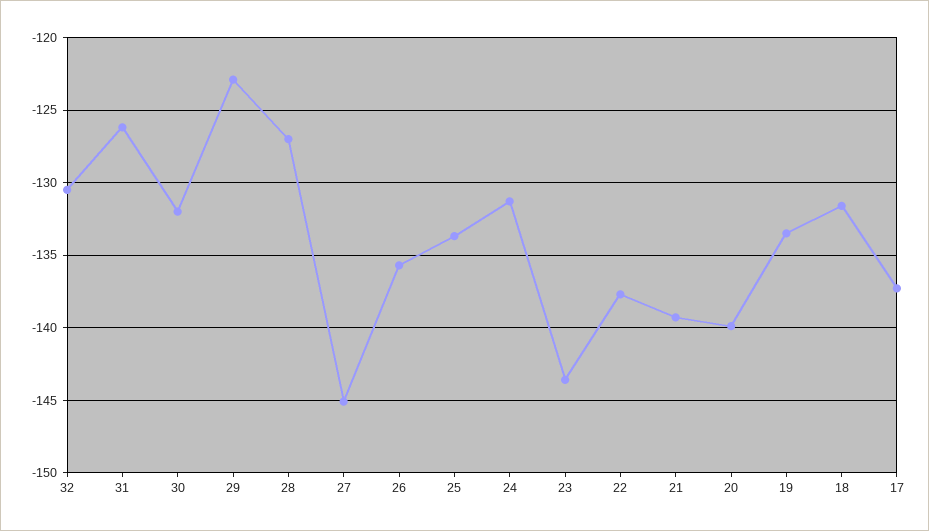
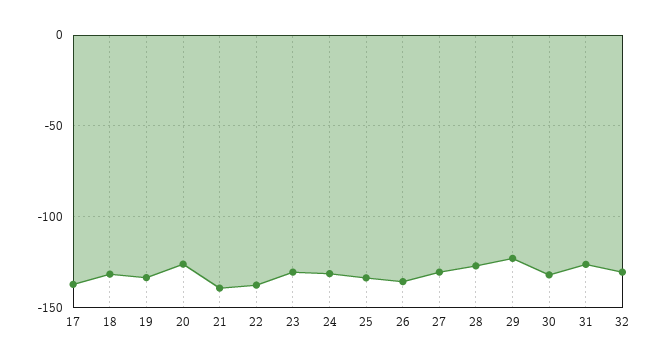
27: -145 -> -130
23: -143.5 -> -130
20: -140 -> -125

